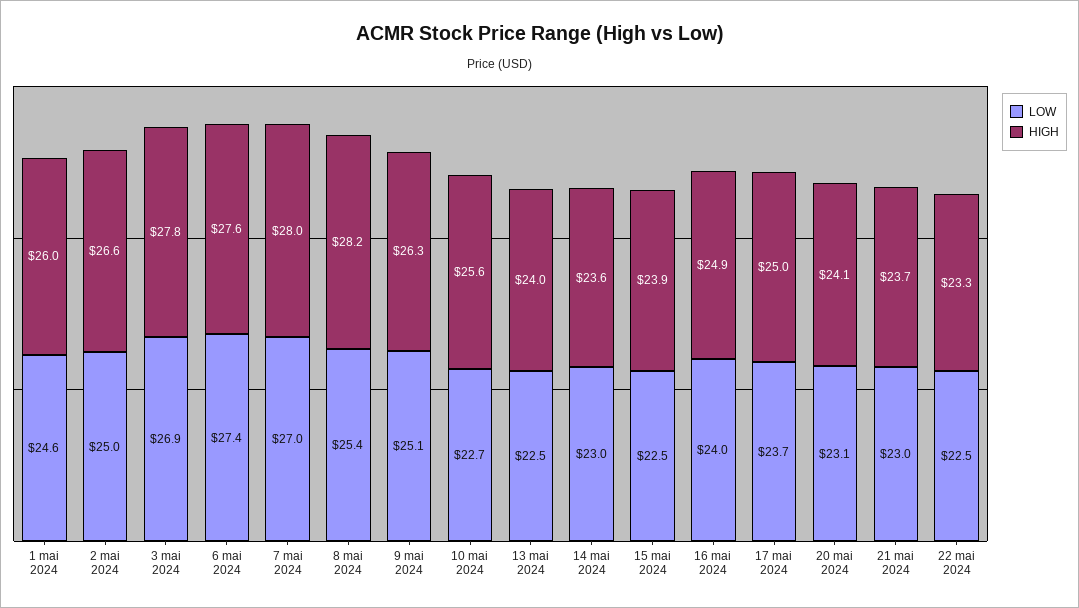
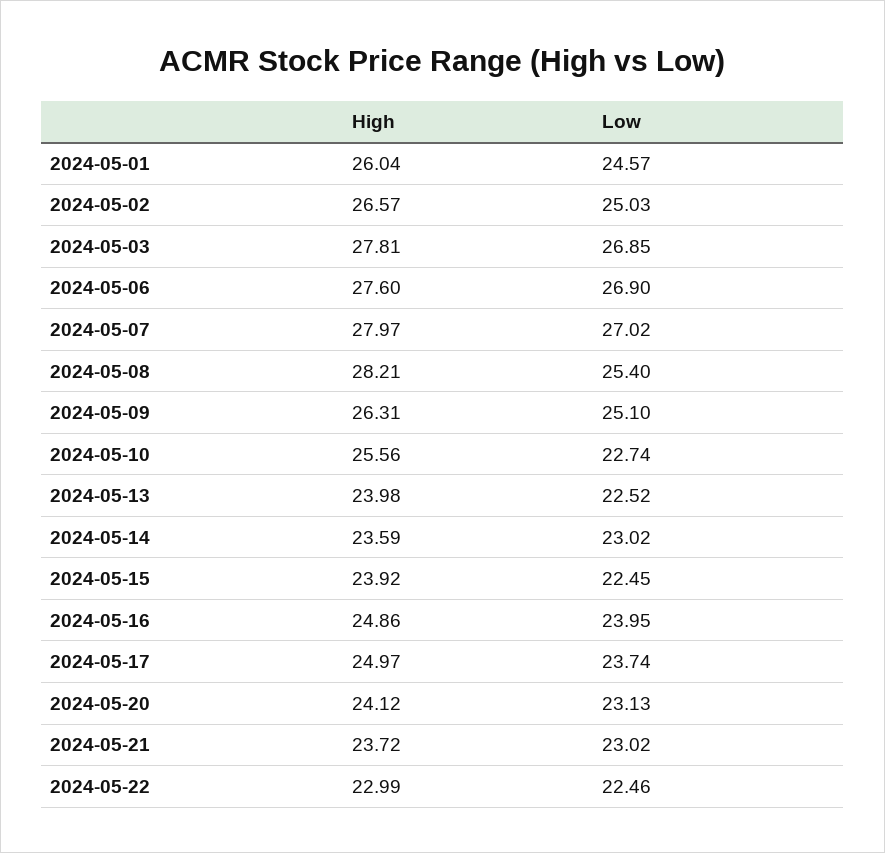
LOW, 6 mai 2024: 27.4 -> 26.9
HIGH, 22 mai 2024: 23.3 -> 22.99

